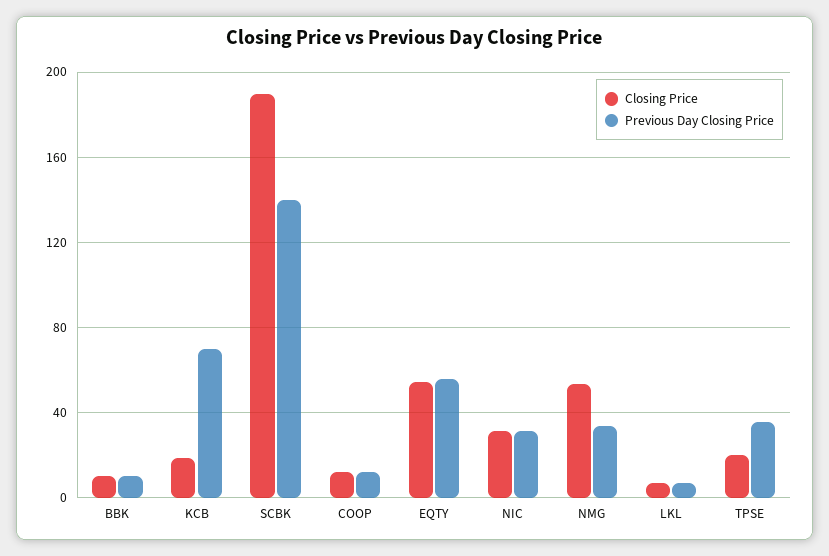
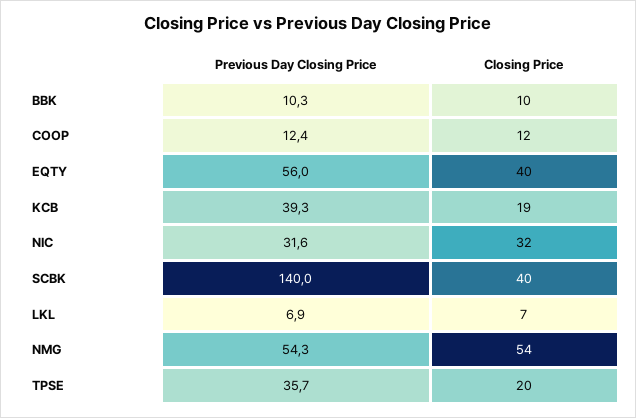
Previous Day Closing Price, KCB: 70 -> 39.3
Closing Price, SCBK: 190 -> 40
Closing Price, EQTY: 55 -> 40
Previous Day Closing Price, NMG: 35 -> 54.3

